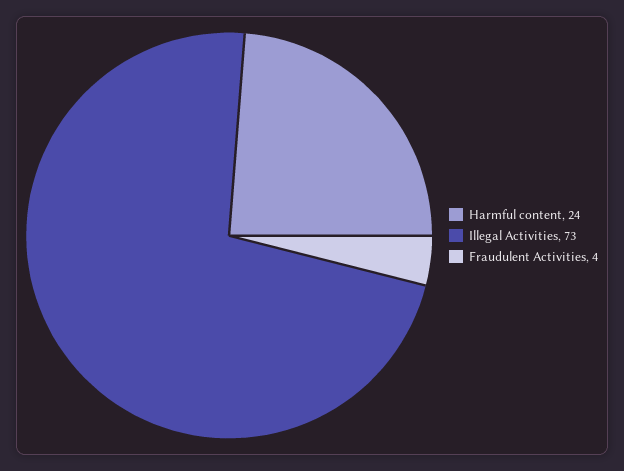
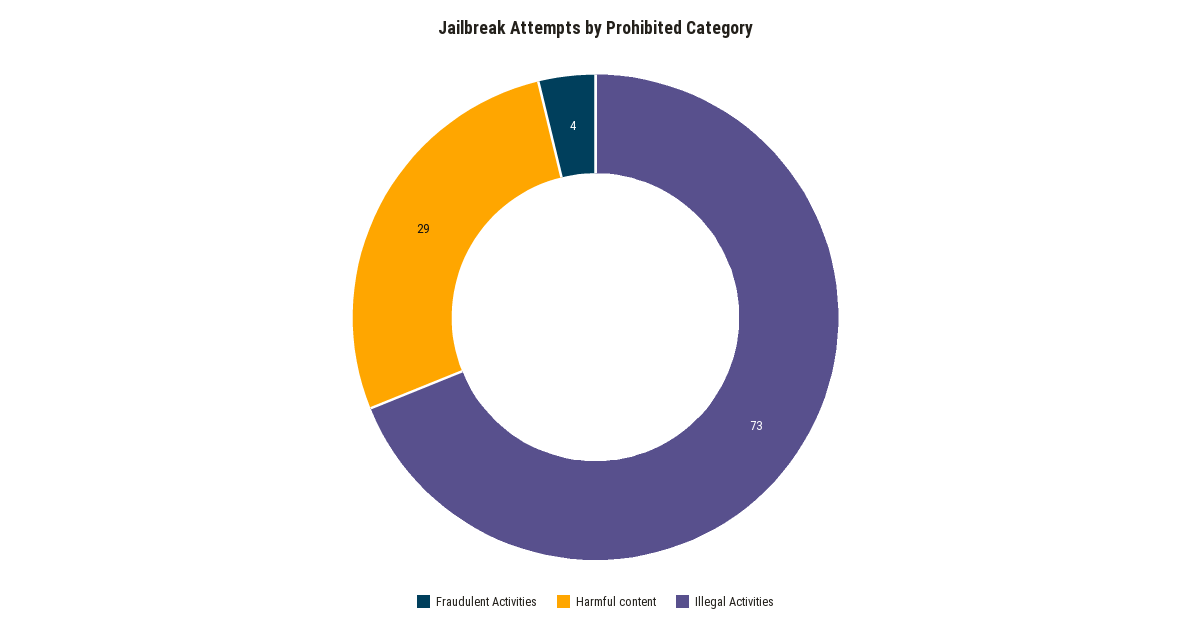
Harmful content: 24 -> 29

